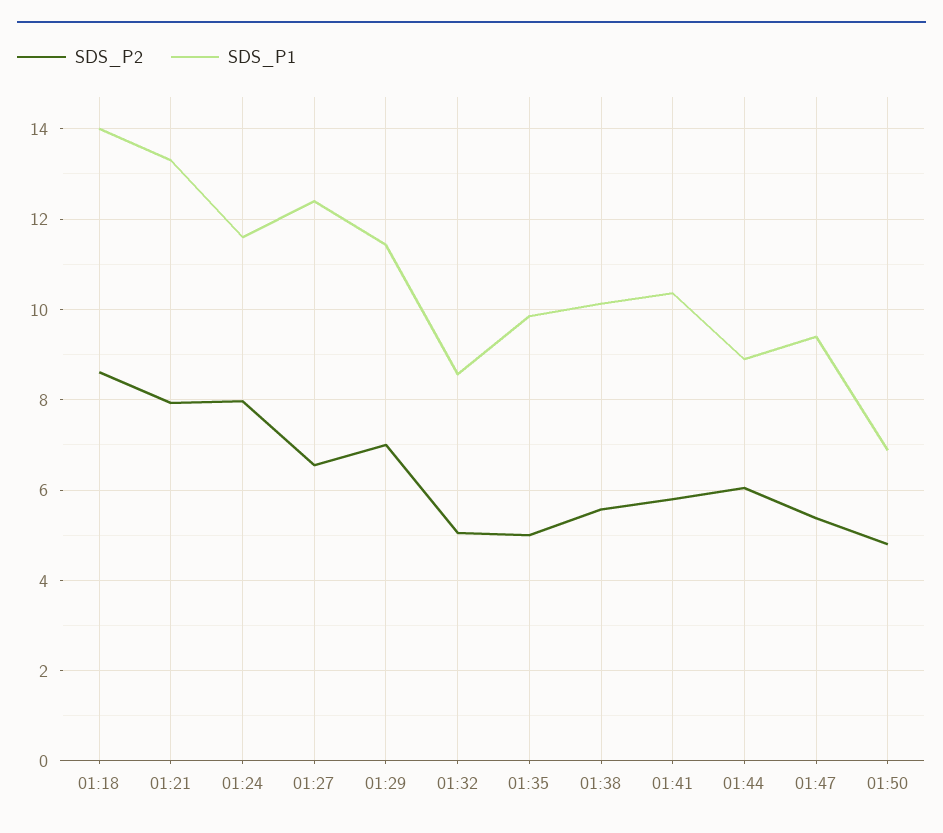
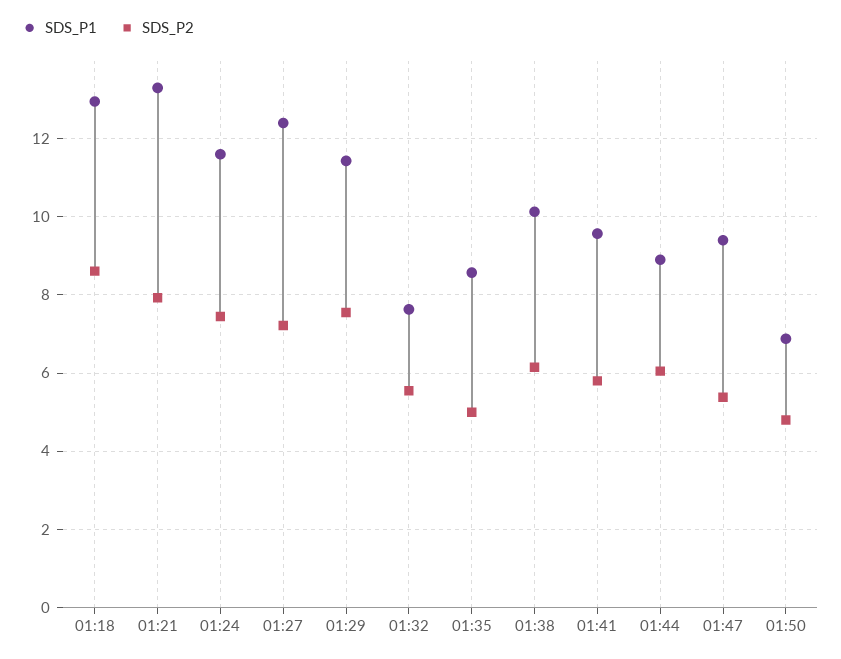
SDS_P1, 01:18: 14 -> 13
SDS_P2, 01:24: 8 -> 7.4
SDS_P2, 01:27: 6.6 -> 7.2
SDS_P2, 01:29: 7 -> 7.6
SDS_P2, 01:32: 5 -> 5.6
SDS_P1, 01:32: 8.6 -> 7.6
SDS_P1, 01:35: 9.8 -> 8.6
SDS_P2, 01:38: 5.6 -> 6.2
SDS_P1, 01:41: 10.4 -> 9.6

